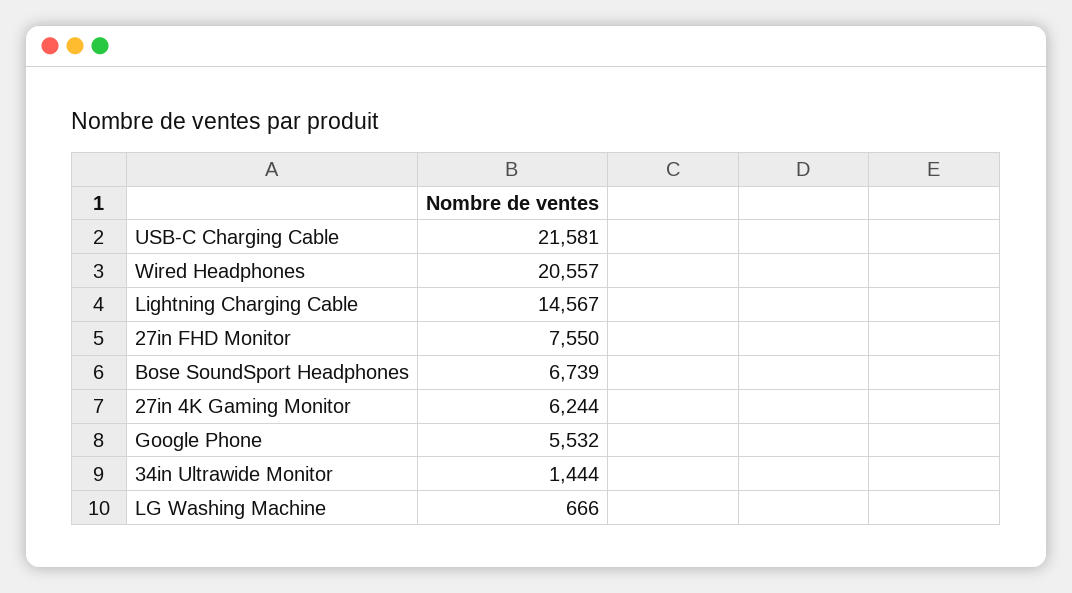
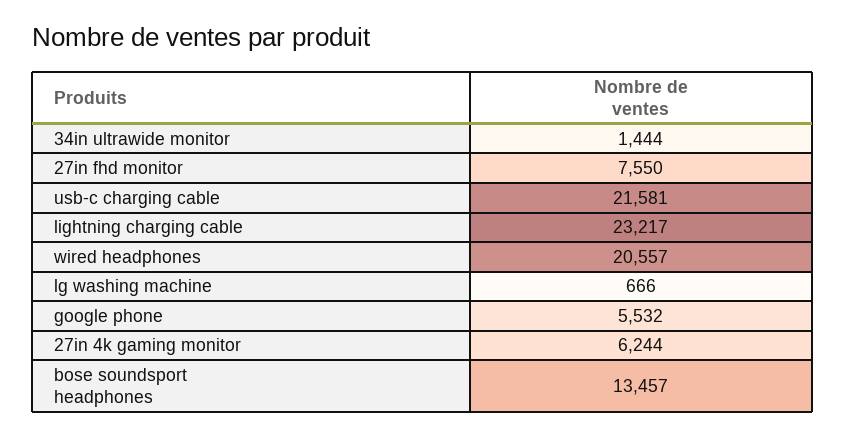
Lightning Charging Cable: 14567 -> 23217
Bose SoundSport Headphones: 6739 -> 13457

